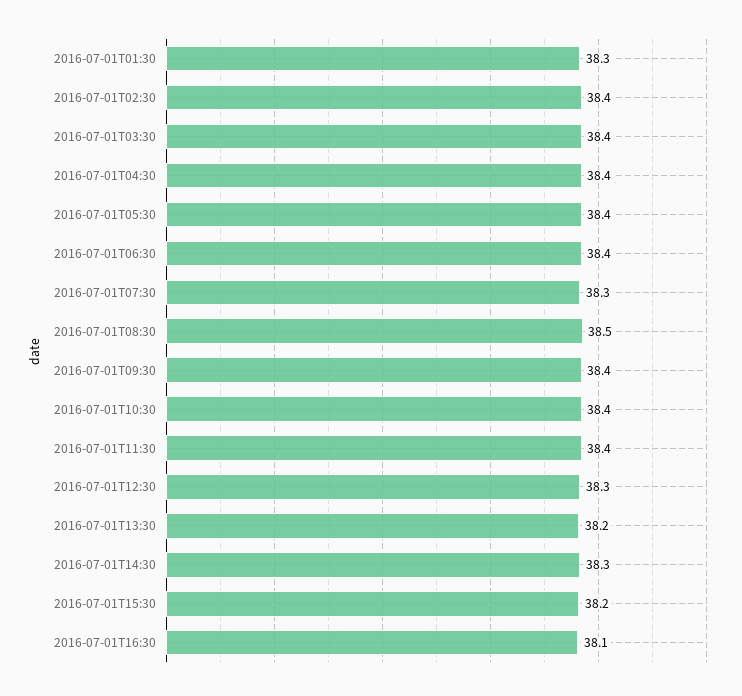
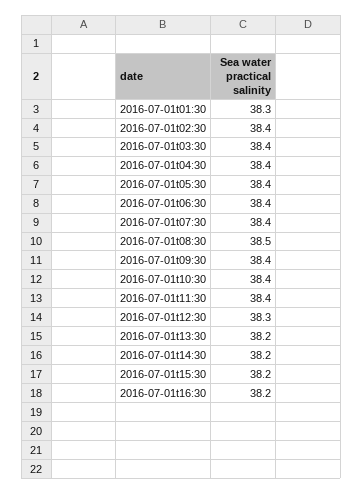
2016-07-01T07:30: 38.3 -> 38.4
2016-07-01T14:30: 38.3 -> 38.2
2016-07-01T16:30: 38.1 -> 38.2

